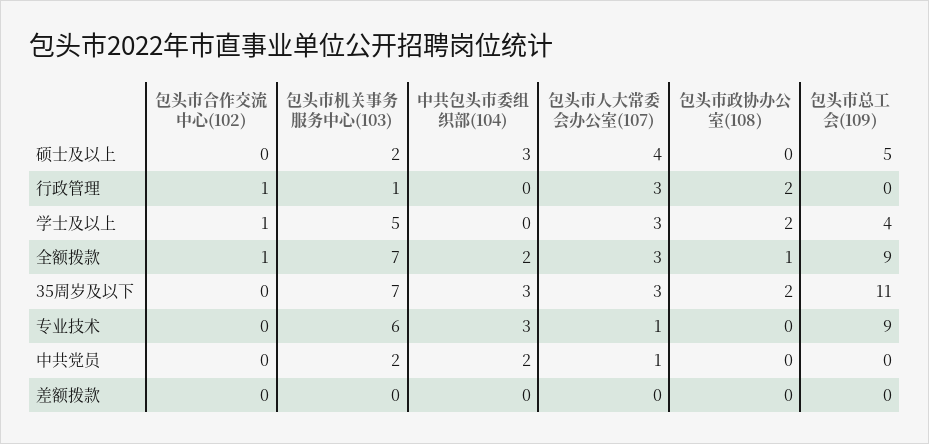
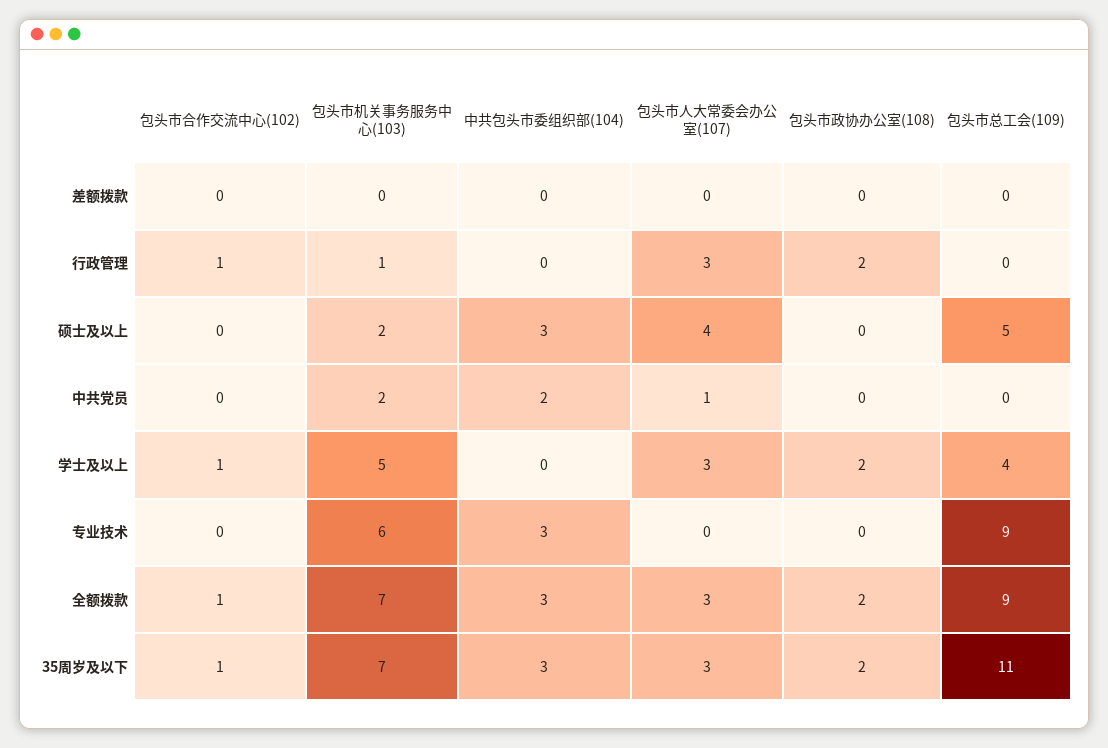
中共包头市委组织部(104), 全额拨款: 2 -> 3
包头市政协办公室(108), 全额拨款: 1 -> 2
包头市合作交流中心(102), 35周岁及以下: 0 -> 1
包头市人大常委会办公室(107), 专业技术: 1 -> 0

